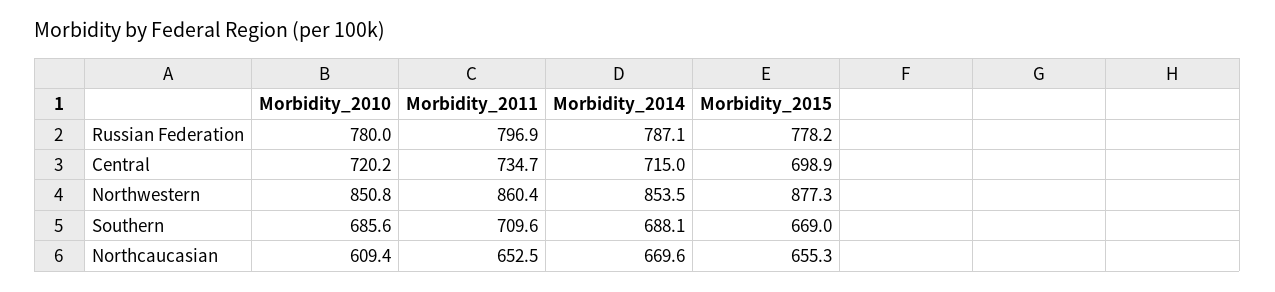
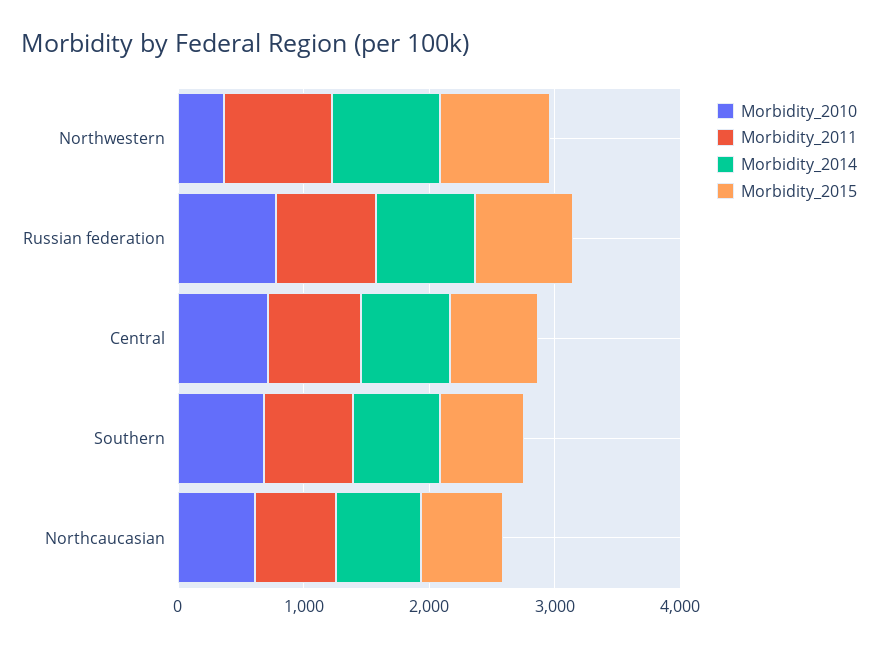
Morbidity_2010, Northwestern: 850.8 -> 400

